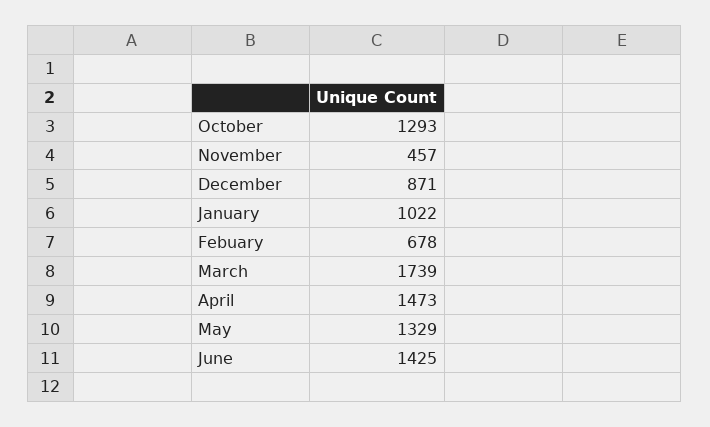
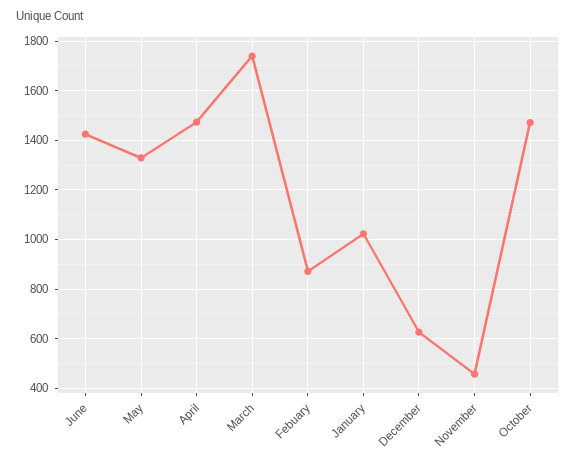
October: 1293 -> 1475
December: 871 -> 625
Febuary: 678 -> 875

